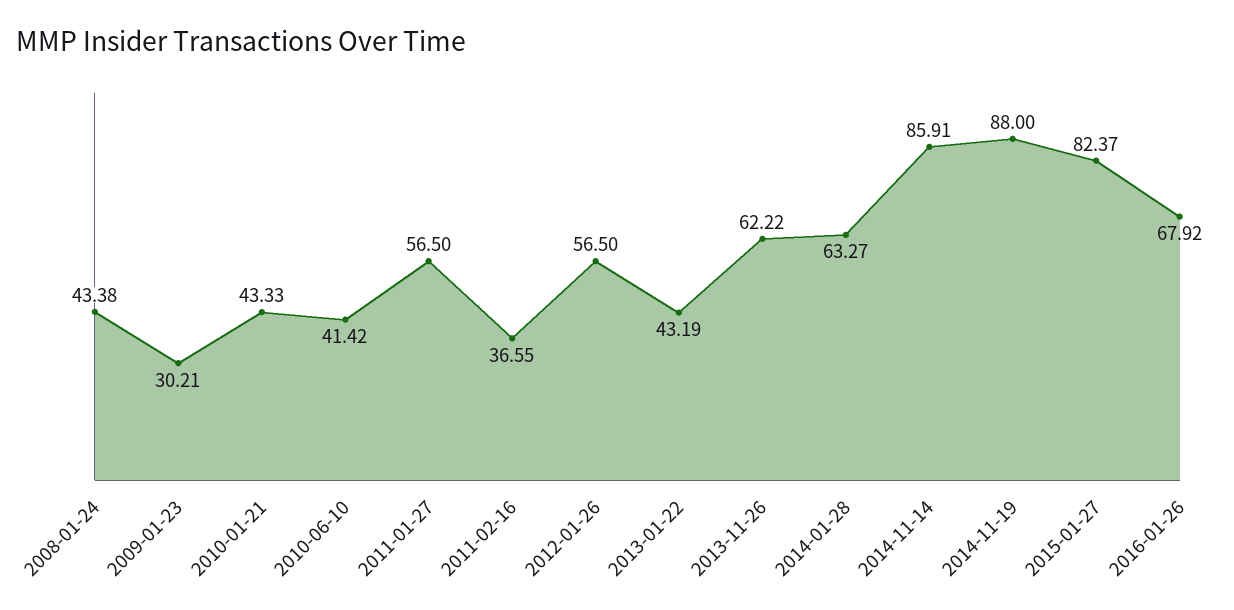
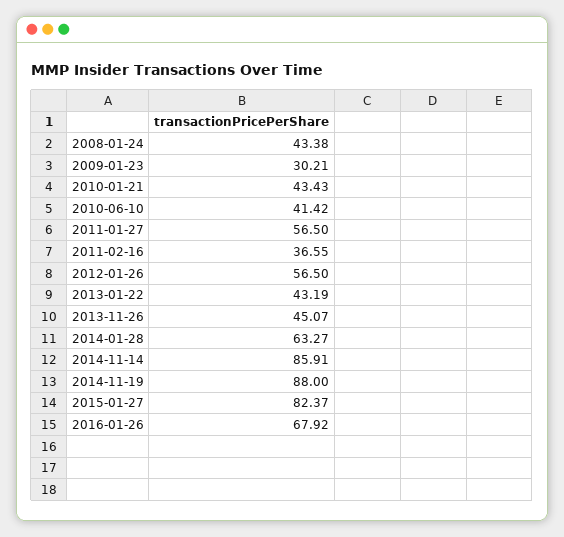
2010-01-21: 43.33 -> 43.43
2013-11-26: 62.22 -> 45.07

